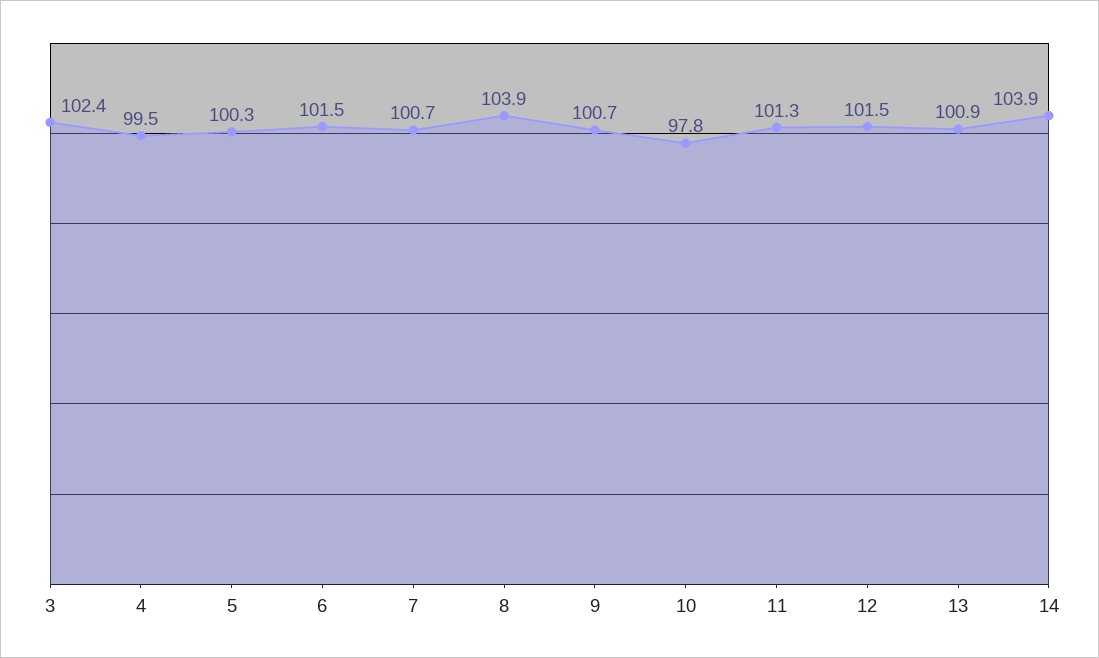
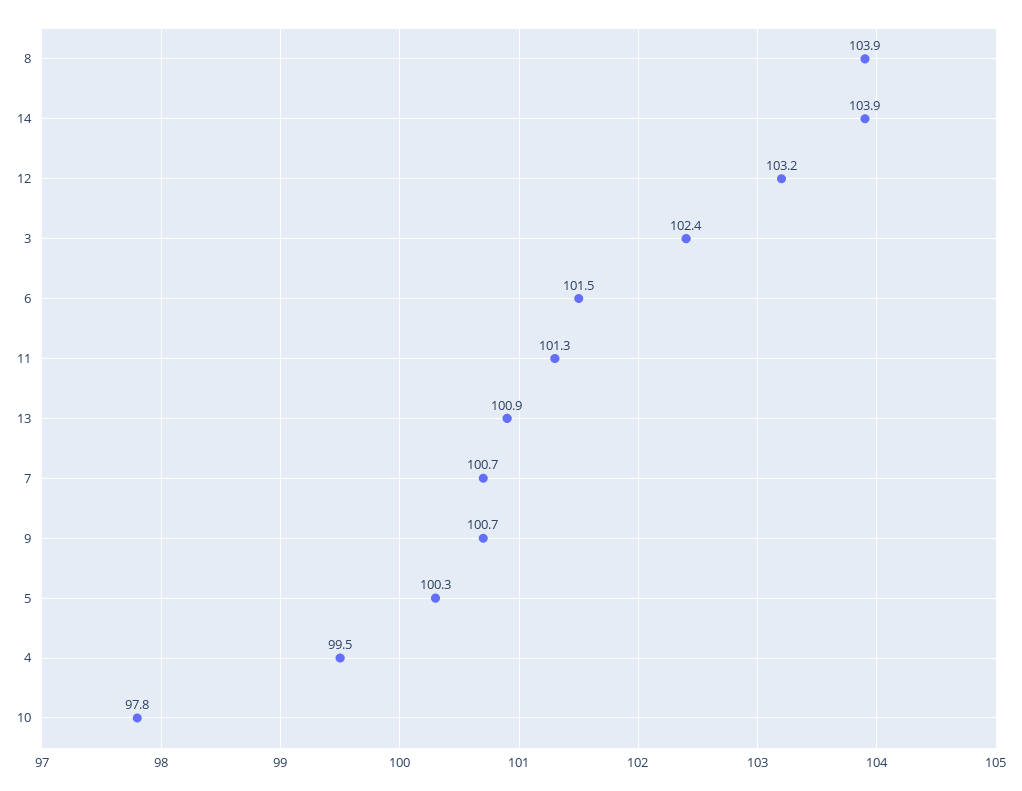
12: 101.5 -> 103.2

